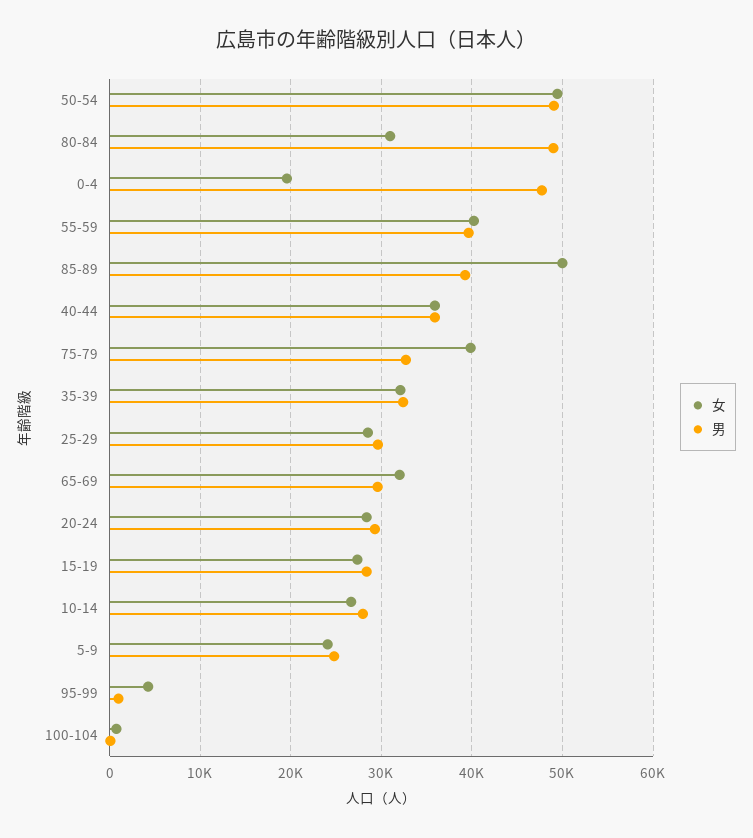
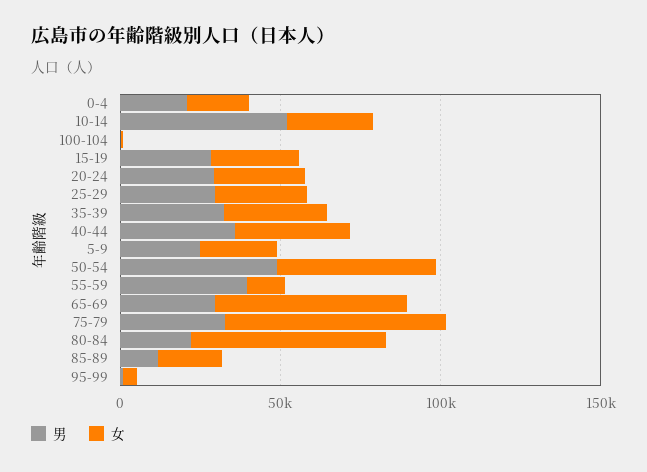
女, 80-84: 31000 -> 60000
男, 80-84: 49000 -> 20000
男, 0-4: 48000 -> 20000
女, 55-59: 40000 -> 10000
女, 85-89: 50000 -> 20000
男, 85-89: 39000 -> 10000
女, 75-79: 40000 -> 70000
女, 65-69: 32000 -> 60000
男, 10-14: 28000 -> 50000

